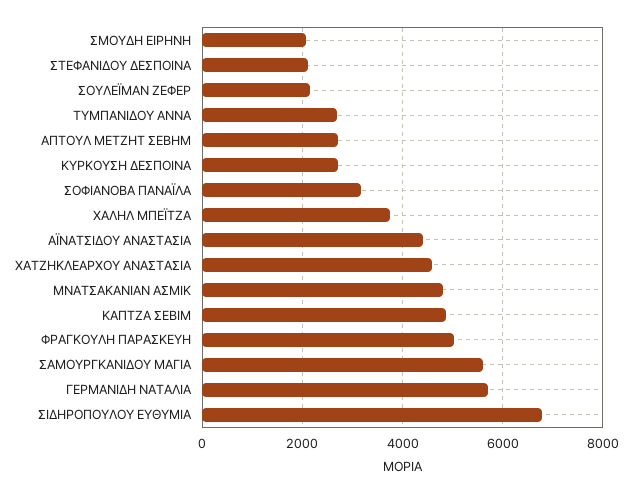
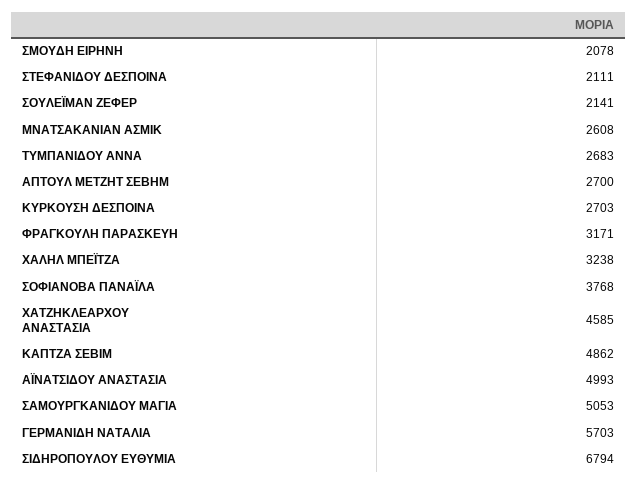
ΣΟΦΙΑΝΟΒΑ ΠΑΝΑΪΛΑ: 3200 -> 3768
ΧΑΛΗΛ ΜΠΕΪΤΖΑ: 3800 -> 3238
ΑΪΝΑΤΣΙΔΟΥ ΑΝΑΣΤΑΣΙΑ: 4400 -> 4993
ΜΝΑΤΣΑΚΑΝΙΑΝ ΑΣΜΙΚ: 4800 -> 2608
ΦΡΑΓΚΟΥΛΗ ΠΑΡΑΣΚΕΥΗ: 5000 -> 3171
ΣΑΜΟΥΡΓΚΑΝΙΔΟΥ ΜΑΓΙΑ: 5600 -> 5053

